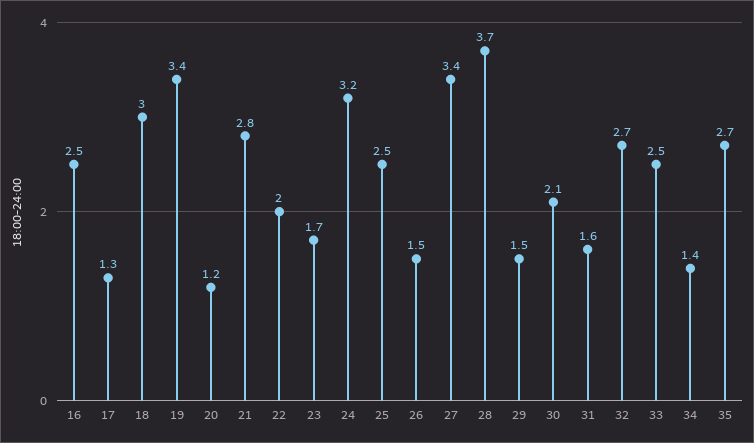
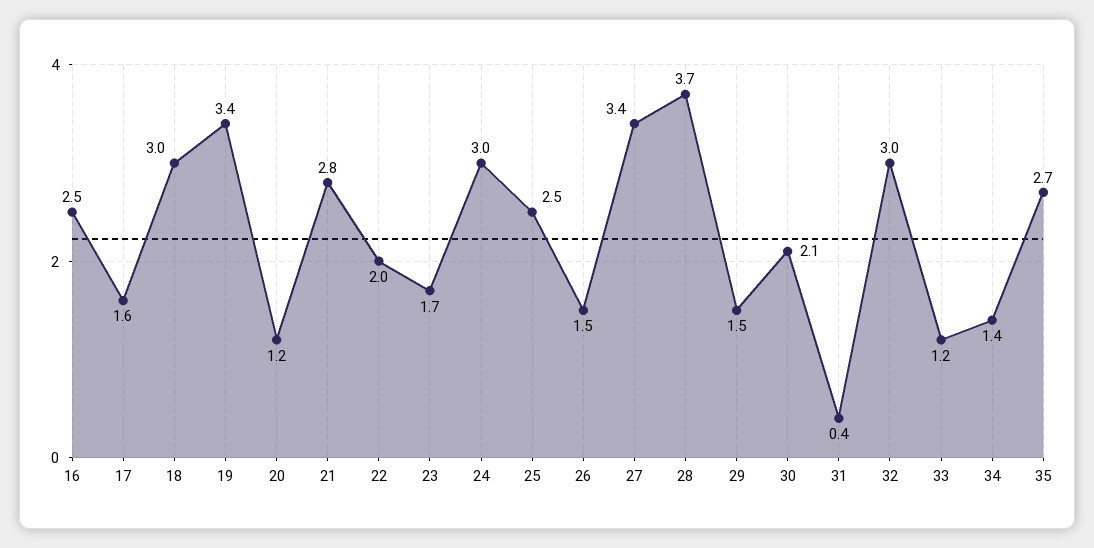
17: 1.3 -> 1.6
24: 3.2 -> 3
31: 1.6 -> 0.4
32: 2.7 -> 3
33: 2.5 -> 1.2

